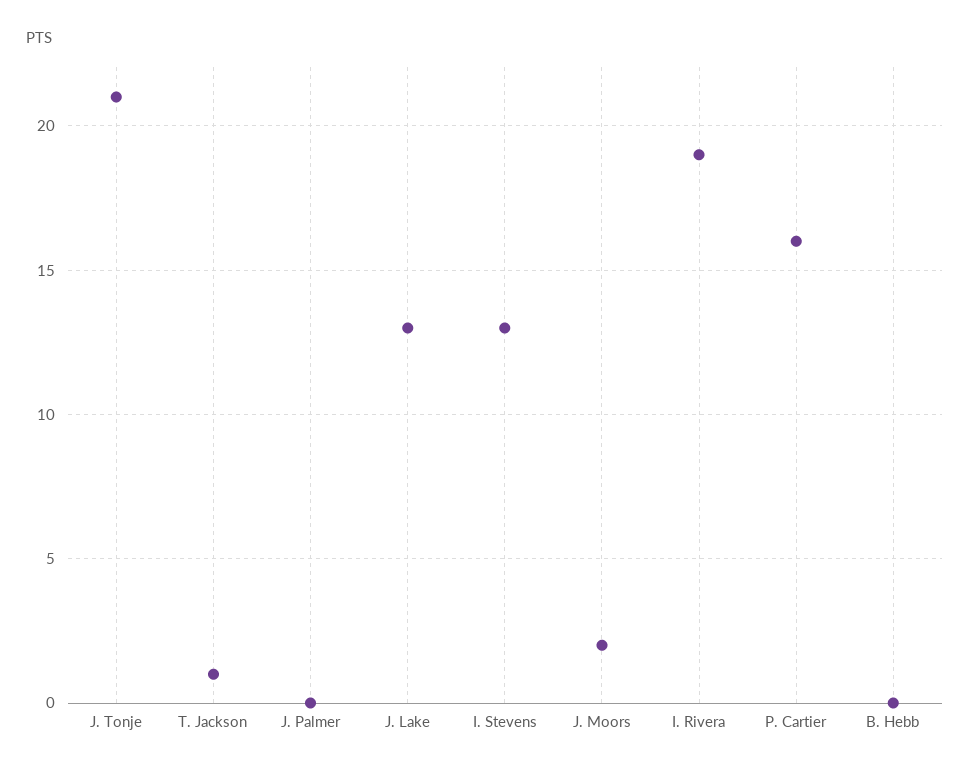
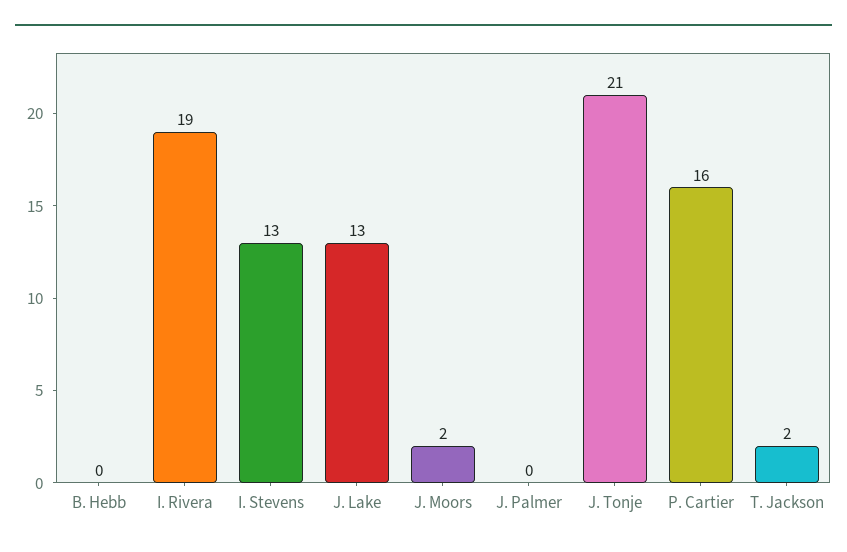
T. Jackson: 1 -> 2

